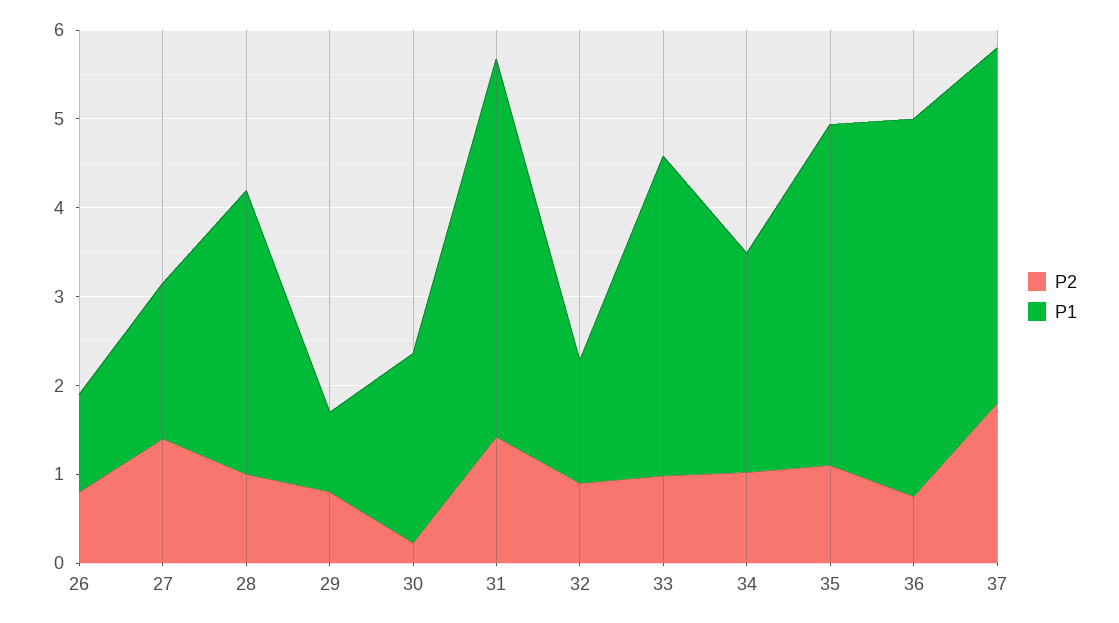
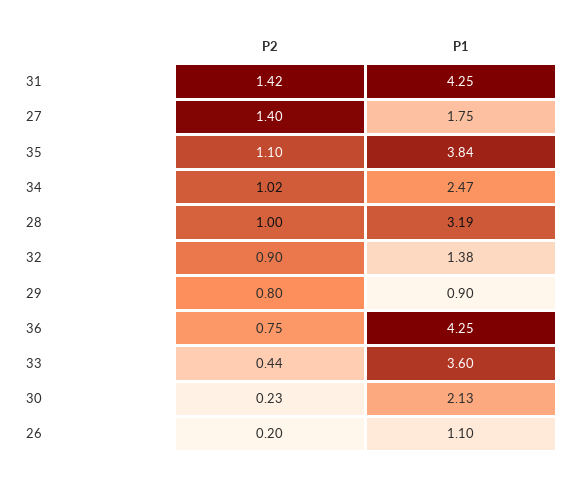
P2, 26: 0.8 -> 0.2
P2, 33: 1 -> 0.44
P2, 37: 1.8 -> none
P1, 37: 4 -> none

